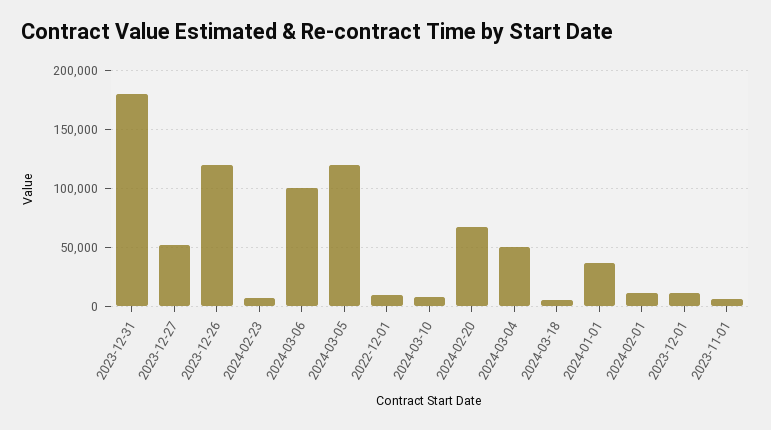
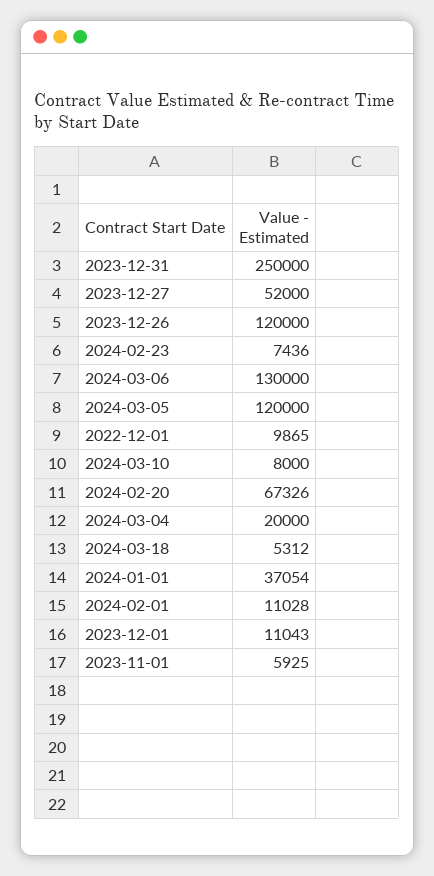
2023-12-31: 180000 -> 250000
2024-03-06: 100000 -> 130000
2024-03-04: 50000 -> 20000

